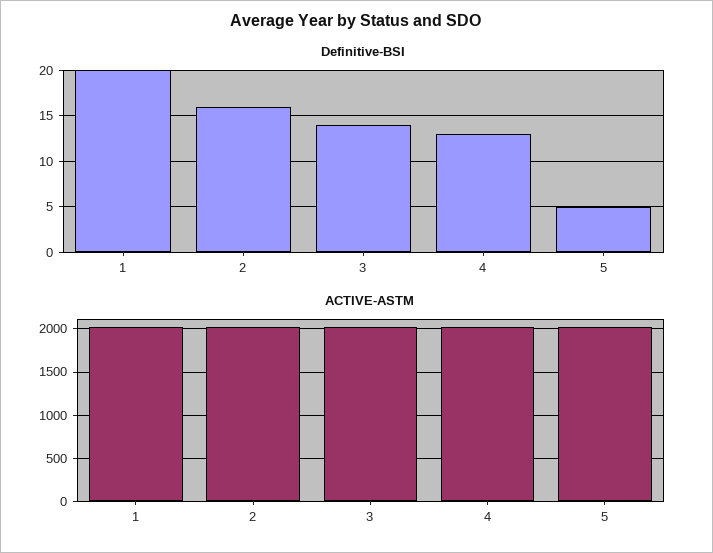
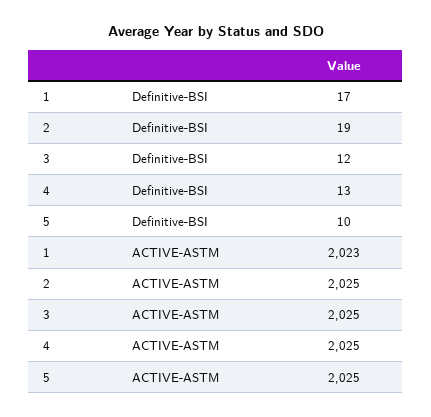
Definitive-BSI, 1: 20 -> 17
Definitive-BSI, 2: 16 -> 19
Definitive-BSI, 3: 14 -> 12
Definitive-BSI, 5: 5 -> 10

